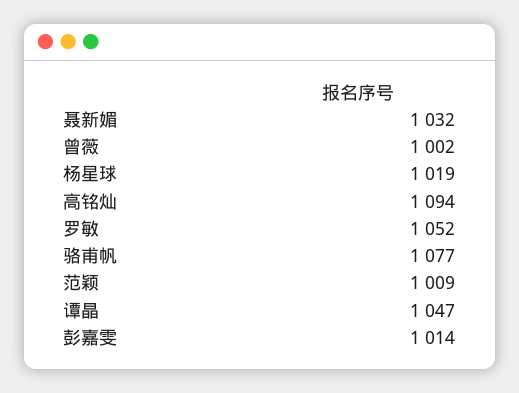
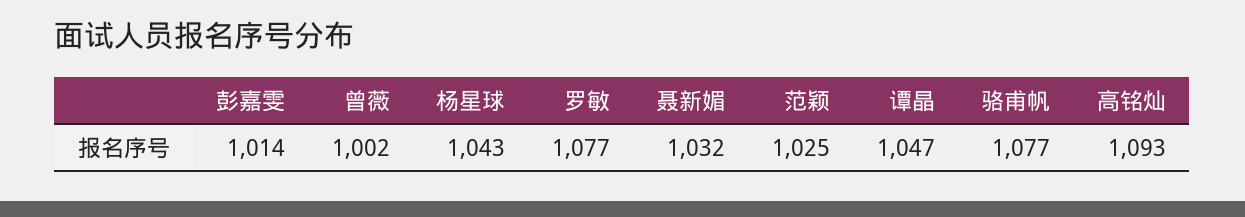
杨星球: 1019 -> 1043
高铭灿: 1094 -> 1093
罗敏: 1052 -> 1077
范颖: 1009 -> 1025

